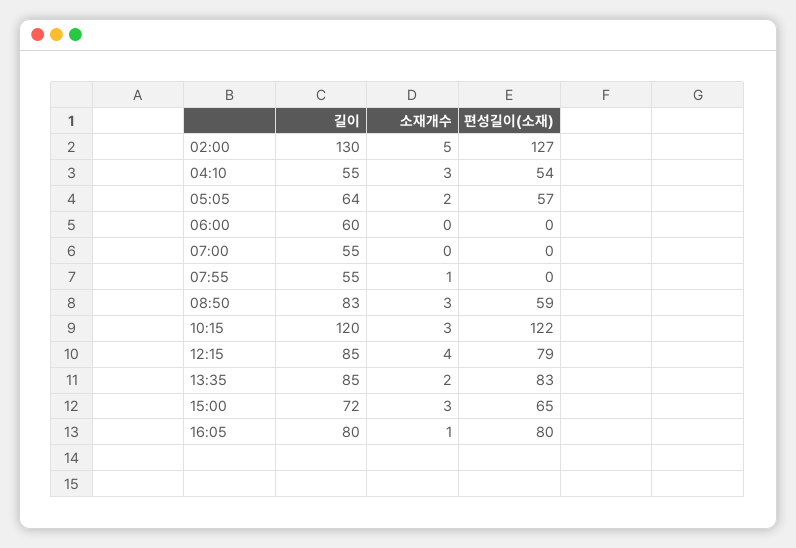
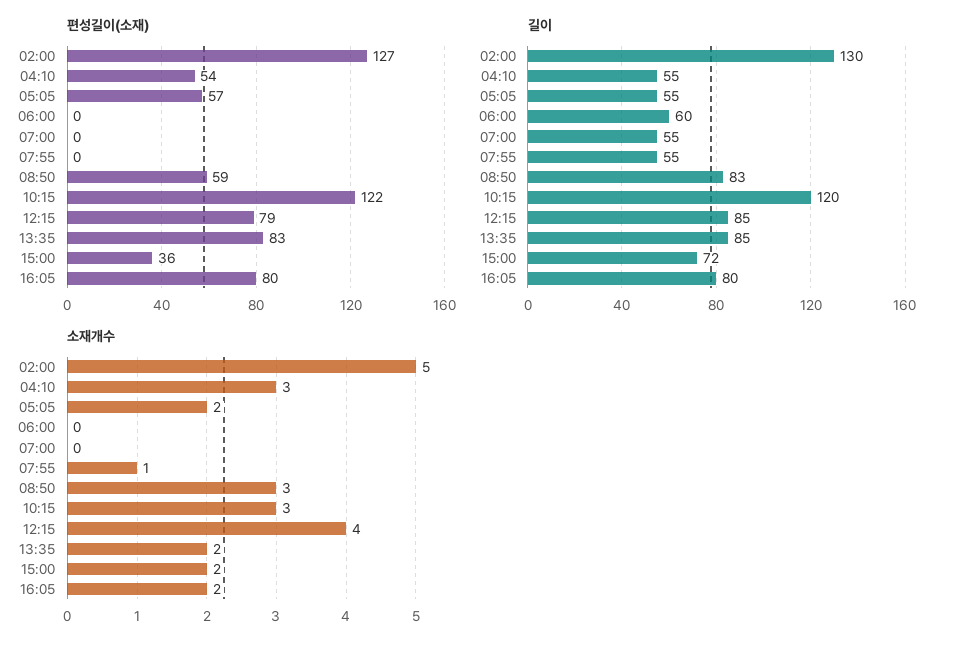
길이, 05:05: 64 -> 55
소재개수, 15:00: 3 -> 2
편성길이(소재), 15:00: 65 -> 36
소재개수, 16:05: 1 -> 2

